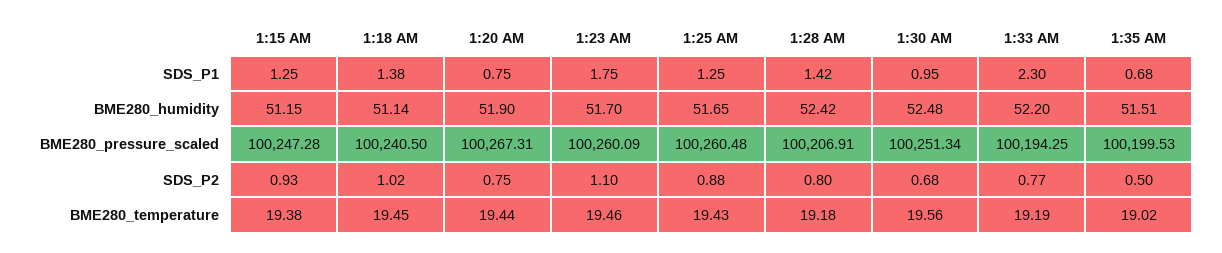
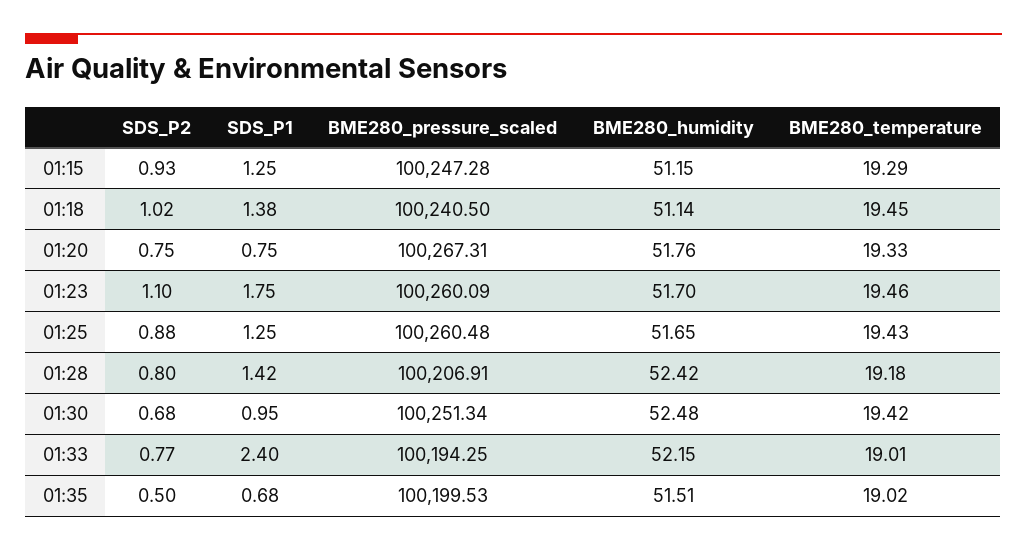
1:33 AM, SDS_P1: 2.3 -> 2.4
1:20 AM, BME280_humidity: 51.9 -> 51.76
1:33 AM, BME280_humidity: 52.2 -> 52.15
1:15 AM, BME280_temperature: 19.38 -> 19.29
1:20 AM, BME280_temperature: 19.44 -> 19.33
1:30 AM, BME280_temperature: 19.56 -> 19.42
1:33 AM, BME280_temperature: 19.19 -> 19.01

